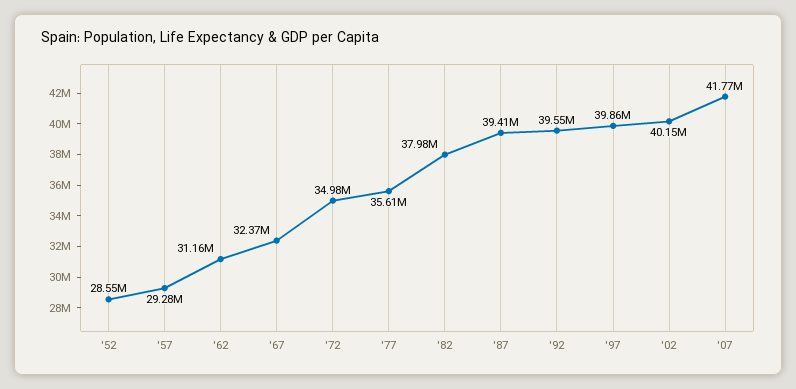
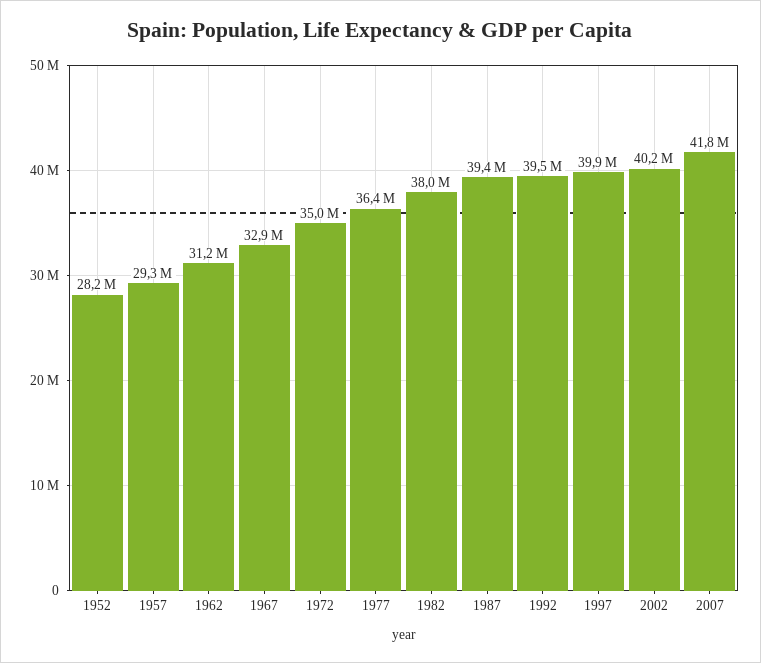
'52: 28550000 -> 28200000
'67: 32370000 -> 32900000
'77: 35610000 -> 36400000

